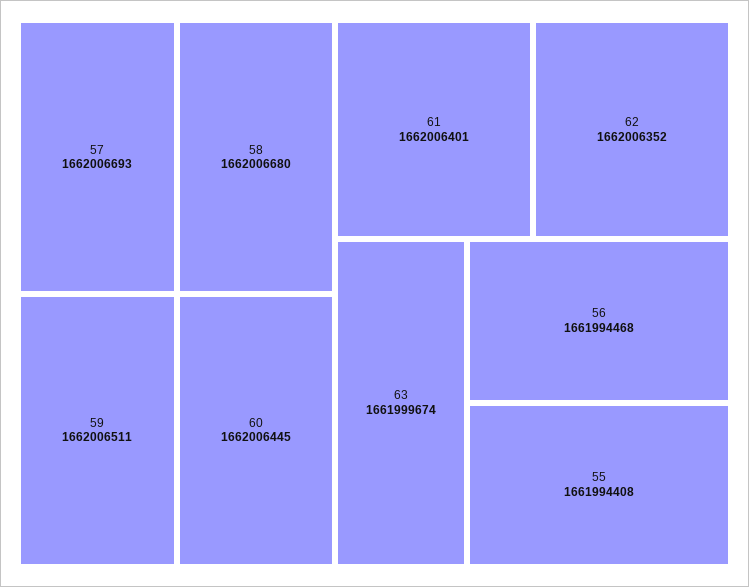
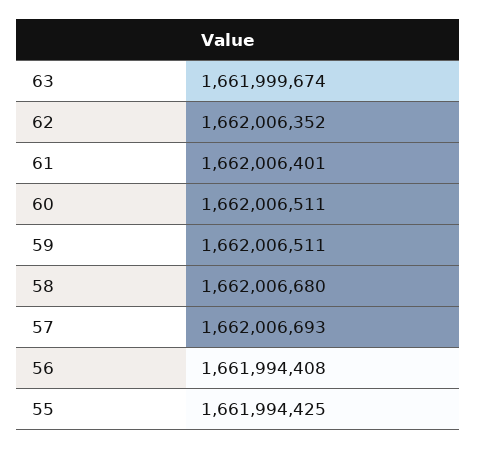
60: 1662006445 -> 1662006511
56: 1661994468 -> 1661994408
55: 1661994408 -> 1661994425

